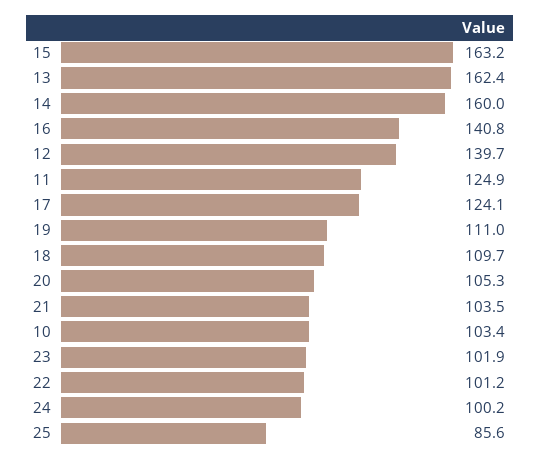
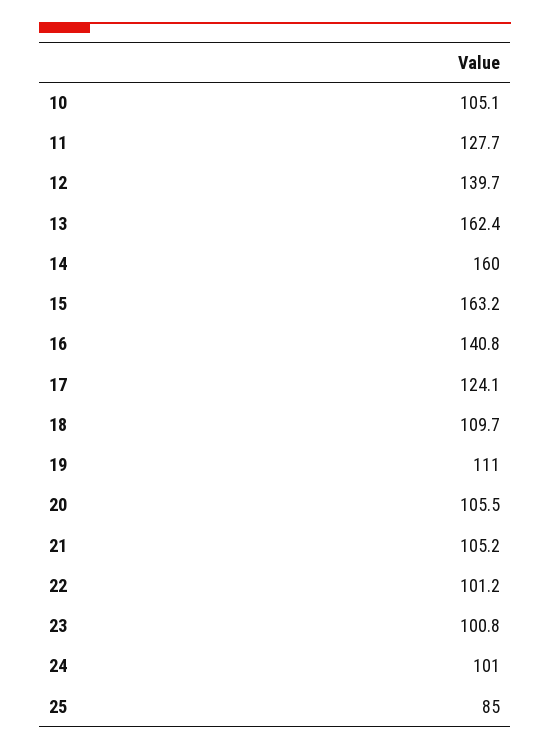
11: 124.9 -> 127.7
20: 105.3 -> 105.5
21: 103.5 -> 105.2
10: 103.4 -> 105.1
23: 101.9 -> 100.8
24: 100.2 -> 101
25: 85.6 -> 85

